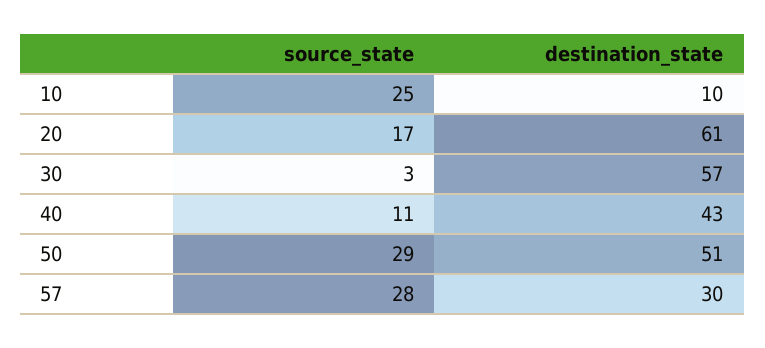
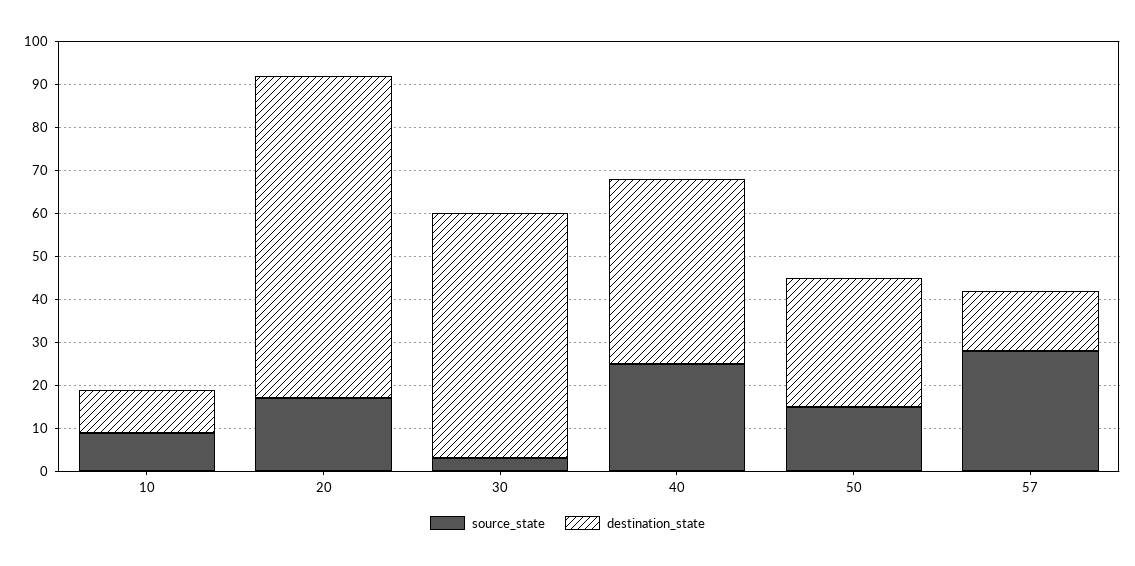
source_state, 10: 25 -> 10
destination_state, 20: 61 -> 75
source_state, 40: 11 -> 25
source_state, 50: 29 -> 15
destination_state, 50: 51 -> 30
destination_state, 57: 30 -> 15

